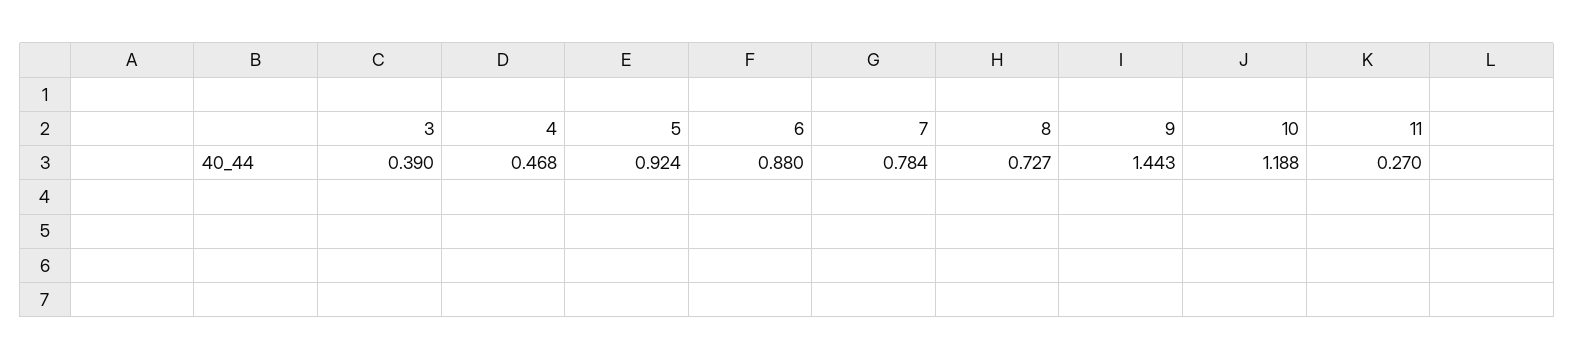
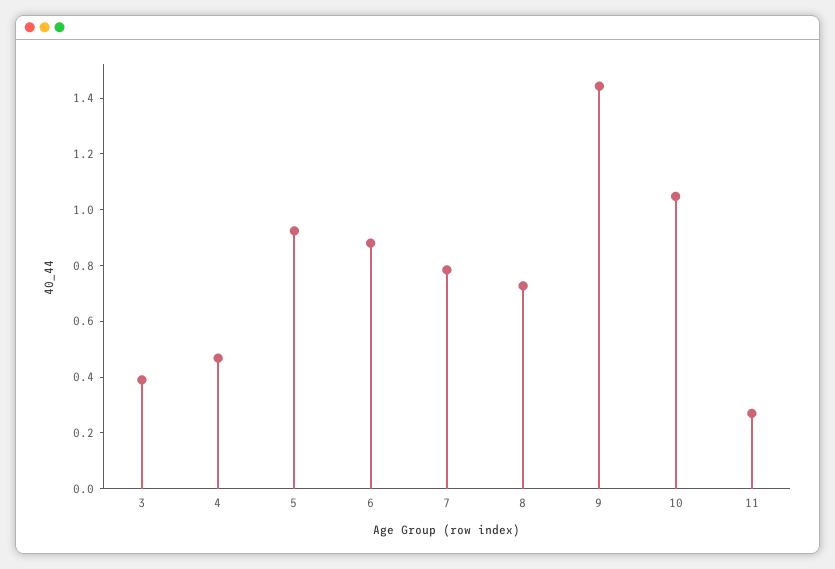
10: 1.188 -> 1.05

